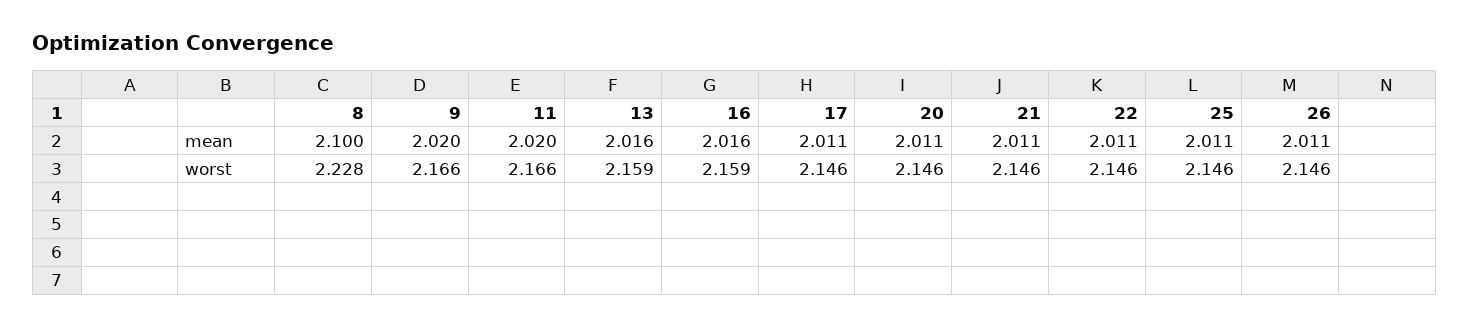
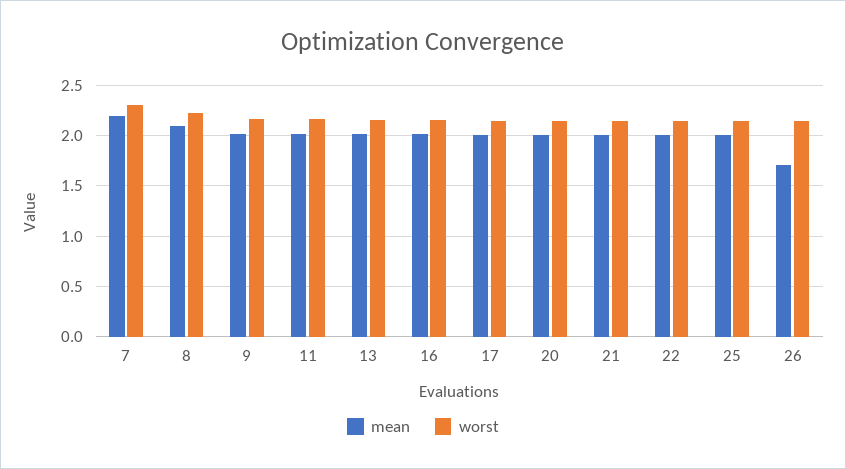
mean, 26: 2.011 -> 1.7
mean, 7: none -> 2.2
worst, 7: none -> 2.3

